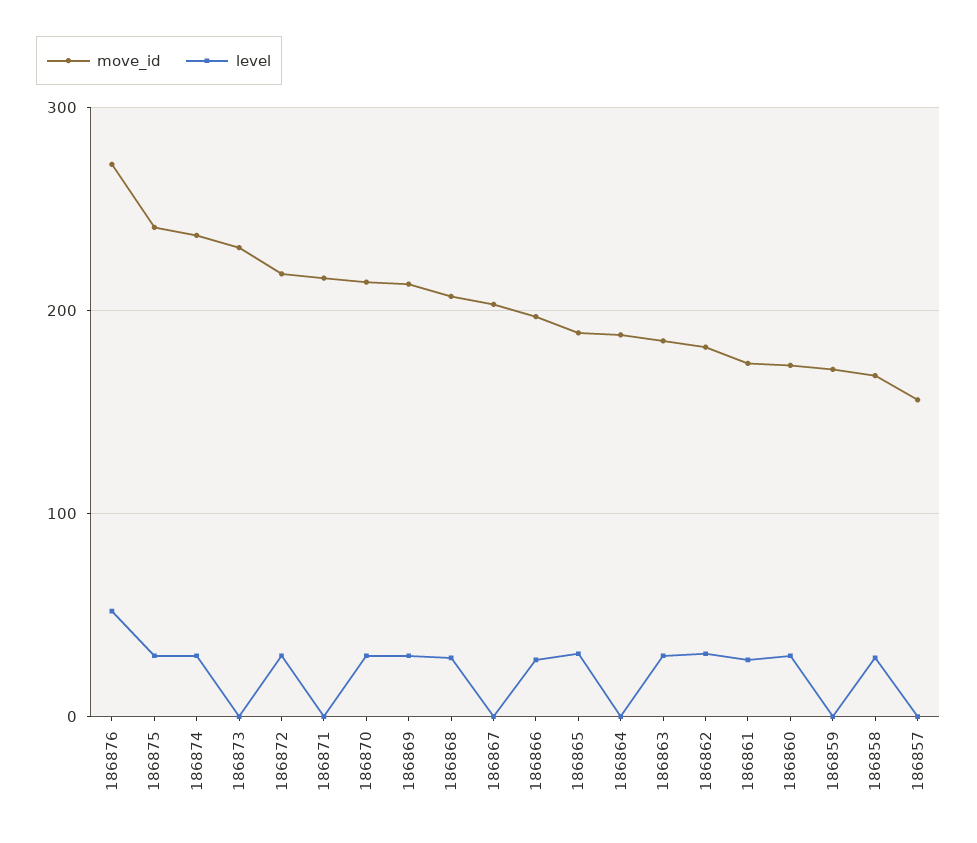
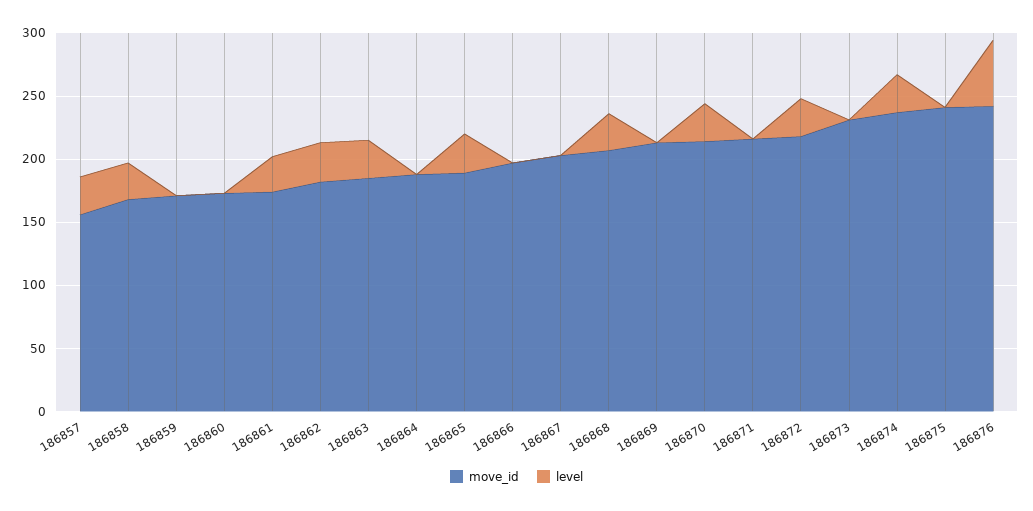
move_id, 186876: 270 -> 240
level, 186875: 30 -> 0
level, 186869: 30 -> 0
level, 186866: 30 -> 0
level, 186860: 30 -> 0
level, 186857: 0 -> 30

